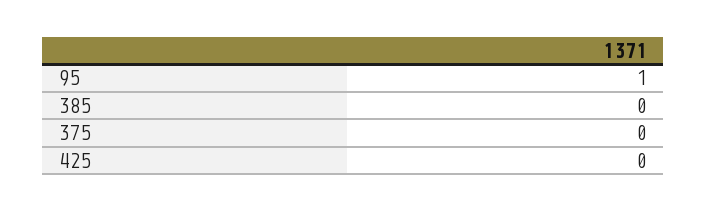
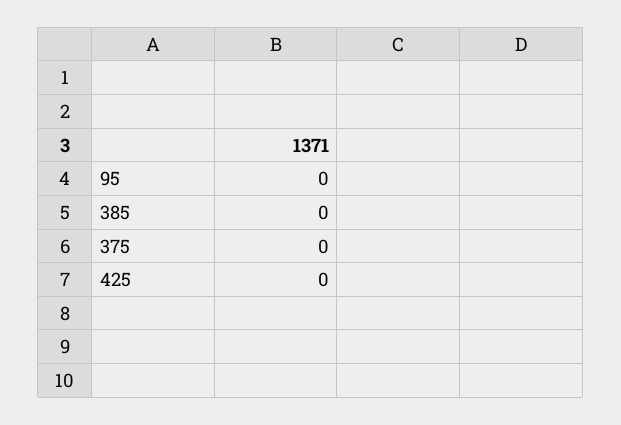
95: 1 -> 0

